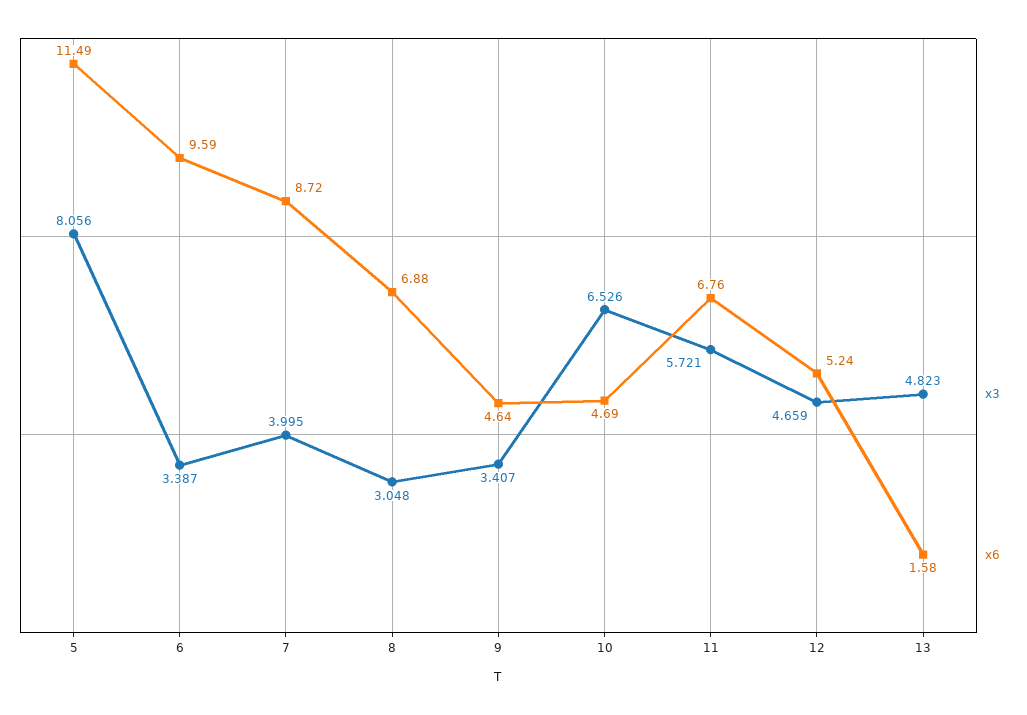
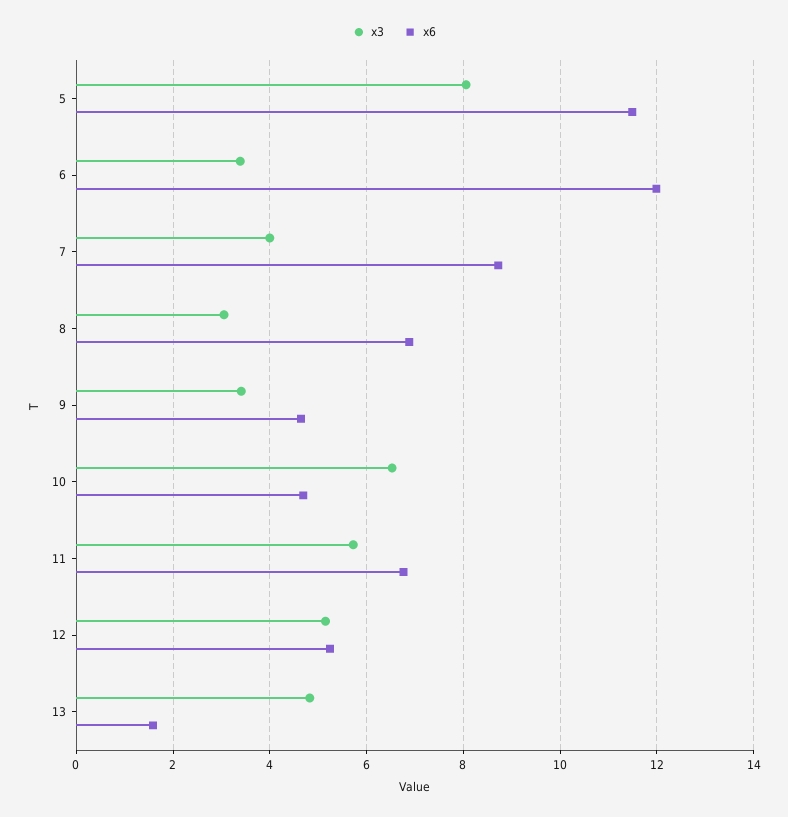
x6, 6: 9.59 -> 12
x3, 12: 4.659 -> 5.2

